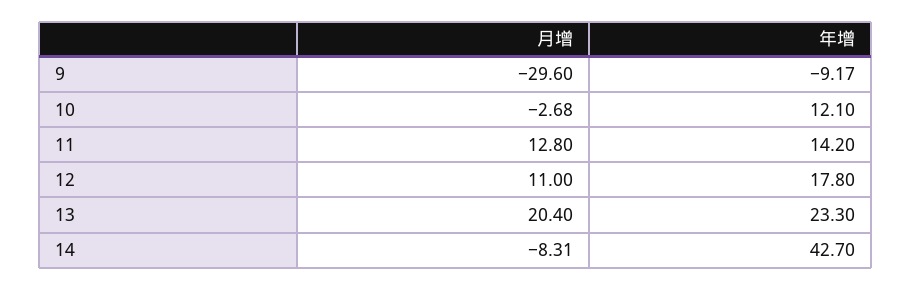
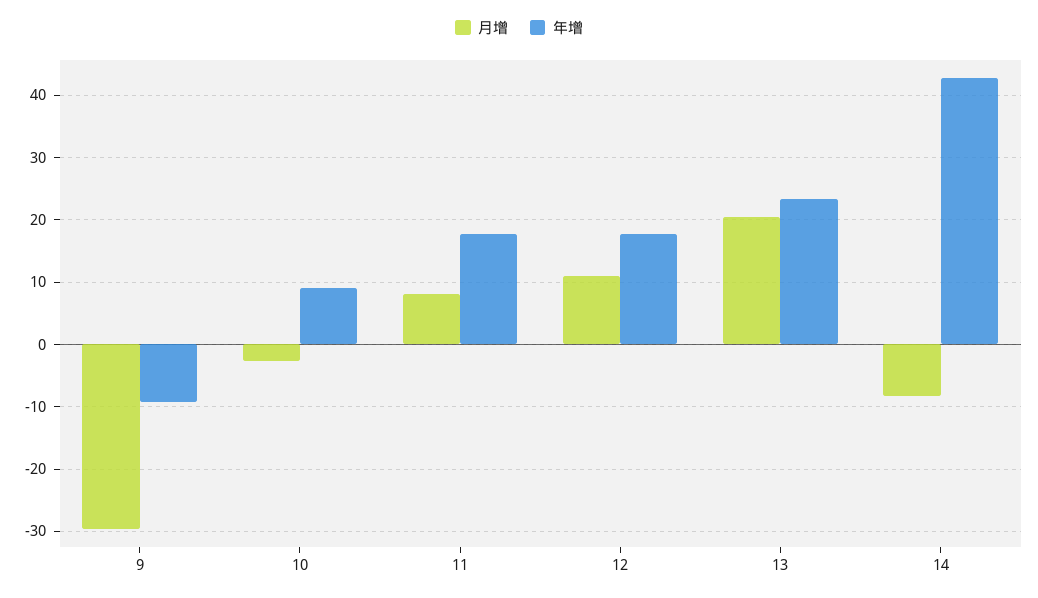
年增, 10: 12.1 -> 9
月增, 11: 12.8 -> 8
年增, 11: 14.2 -> 18

